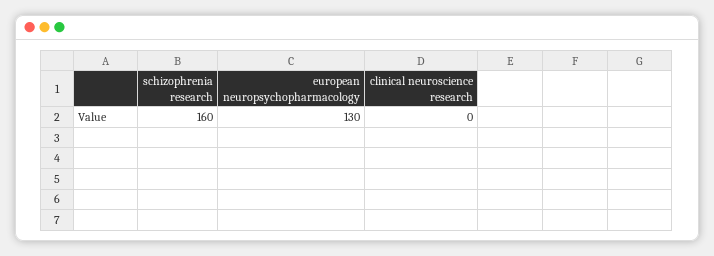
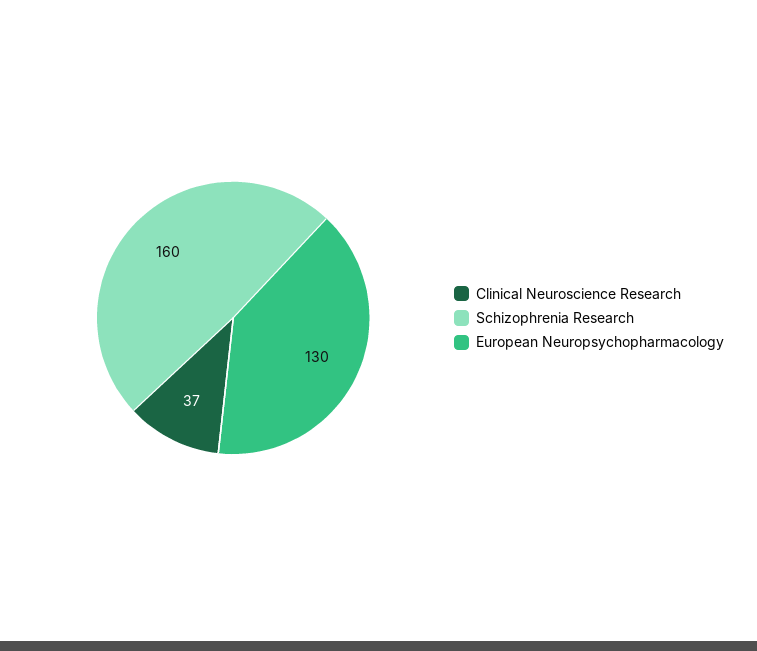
clinical neuroscience research: 0 -> 37

